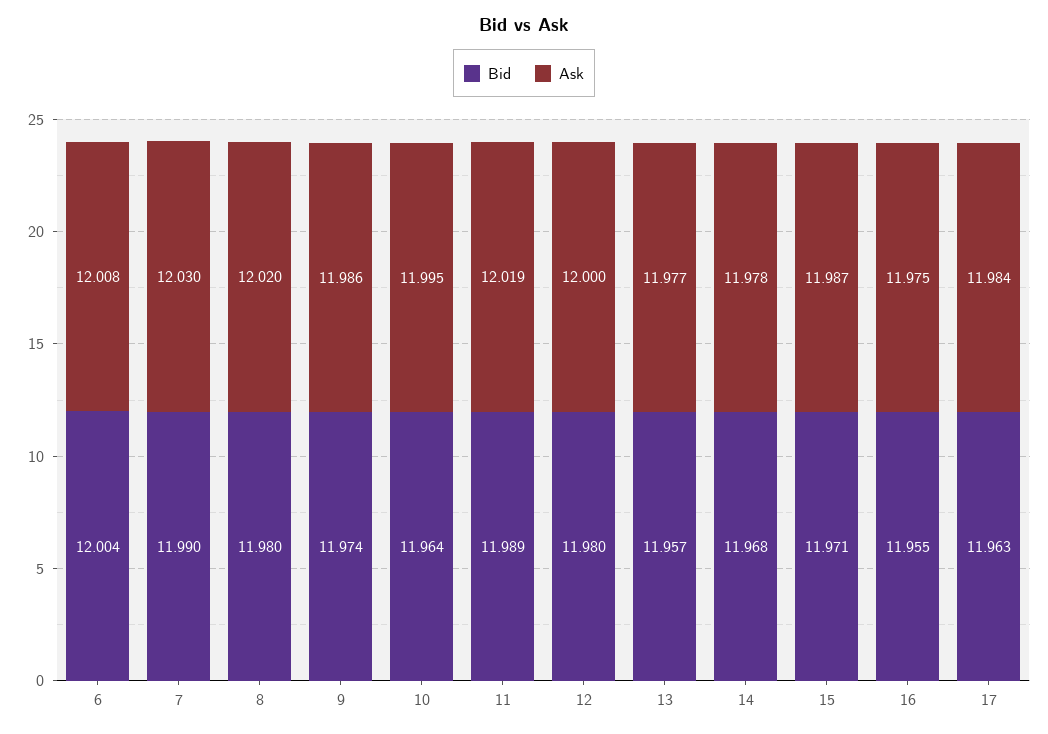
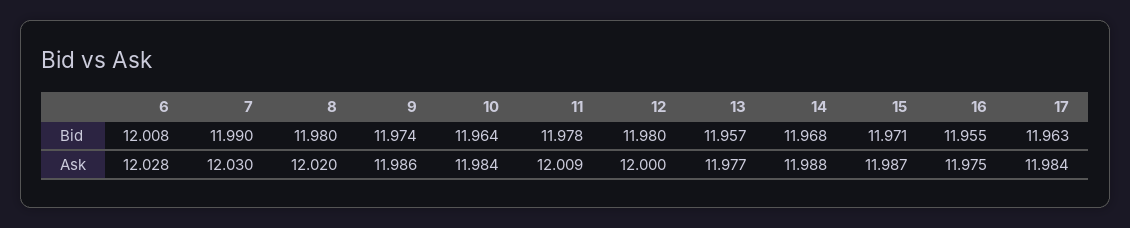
Bid, 6: 12.004 -> 12.008
Ask, 6: 12.008 -> 12.028
Ask, 10: 11.995 -> 11.984
Bid, 11: 11.989 -> 11.978
Ask, 11: 12.019 -> 12.009
Ask, 14: 11.978 -> 11.988

